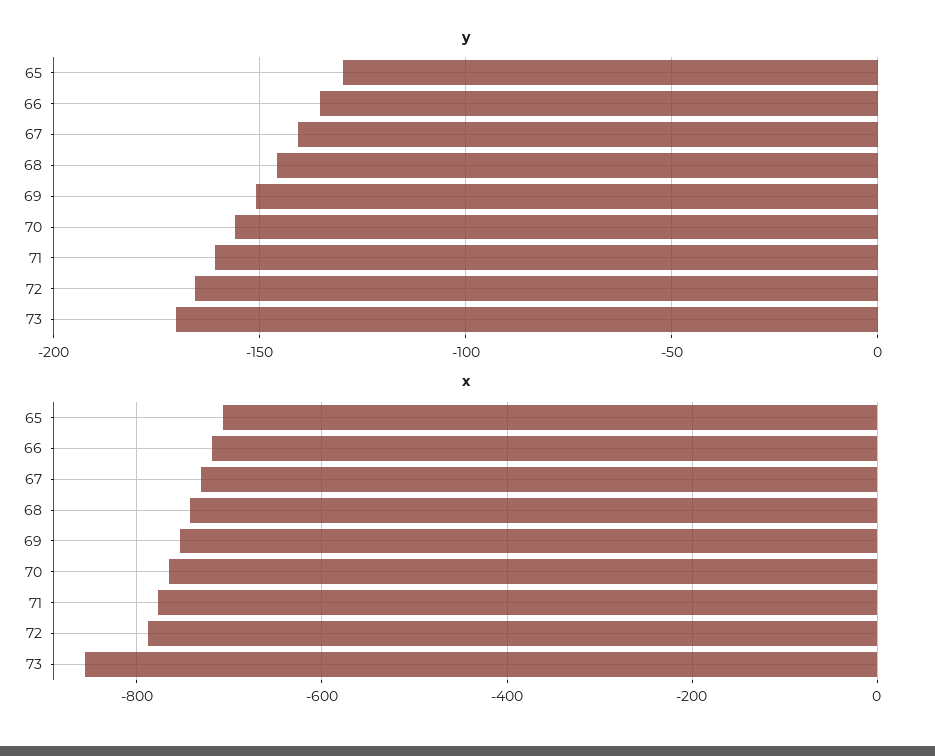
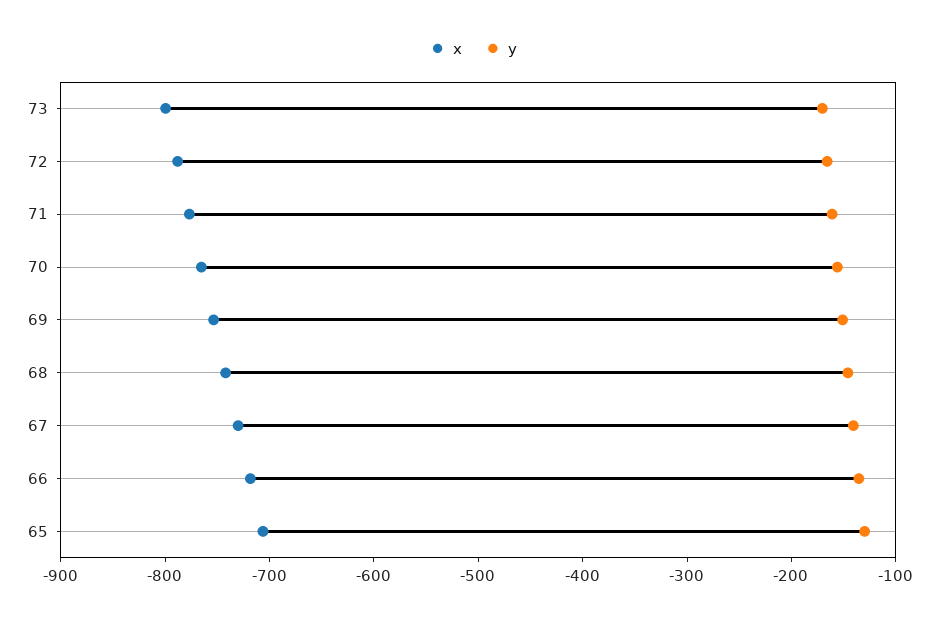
x, 73: -860 -> -800

